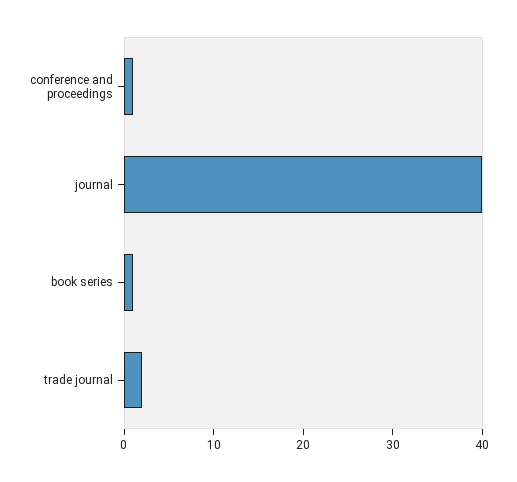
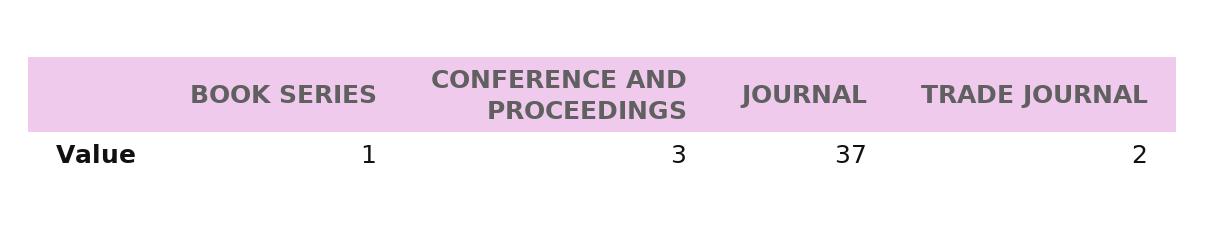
conference and proceedings: 1 -> 3
journal: 40 -> 37

